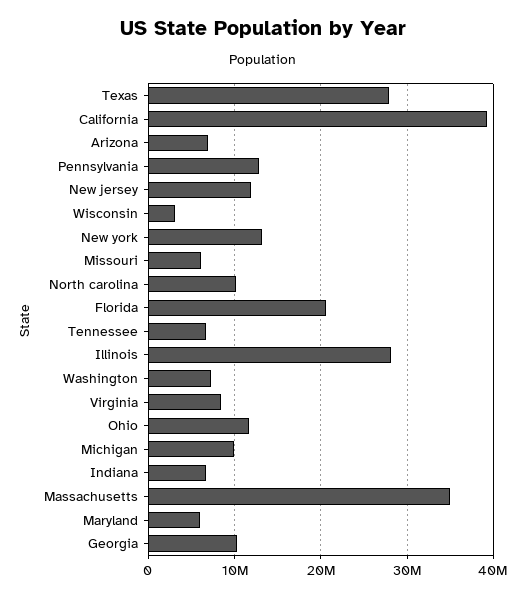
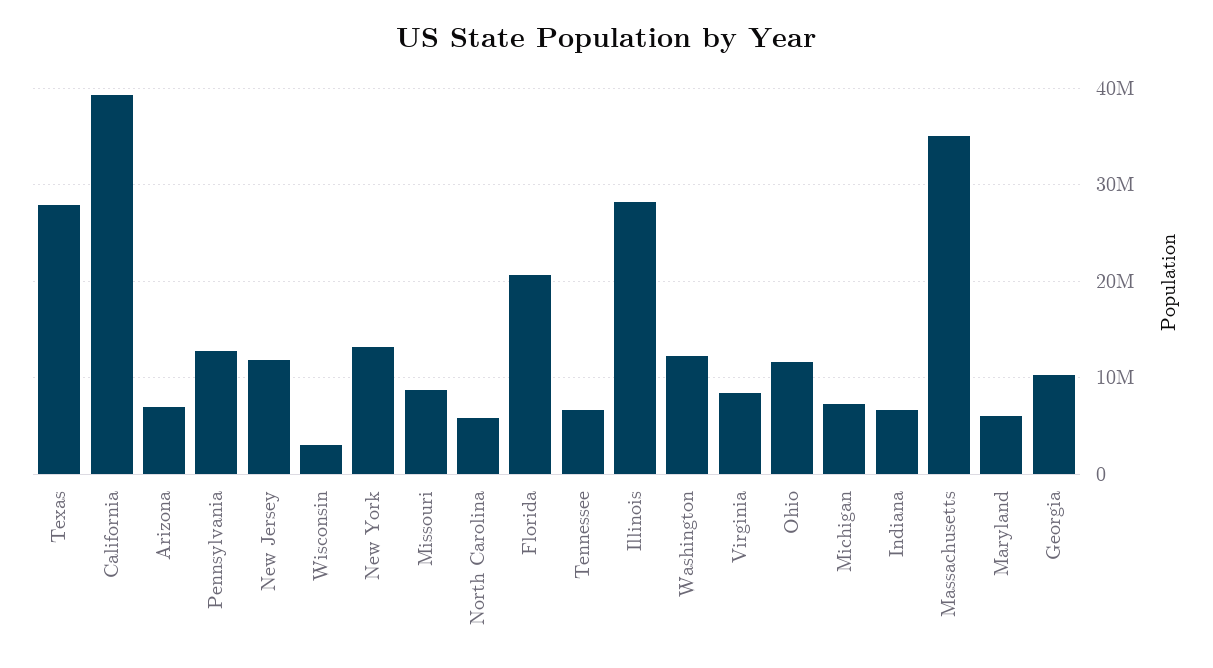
Missouri: 6000000 -> 9000000
North carolina: 10000000 -> 6000000
Washington: 7000000 -> 12000000
Michigan: 10000000 -> 7000000

